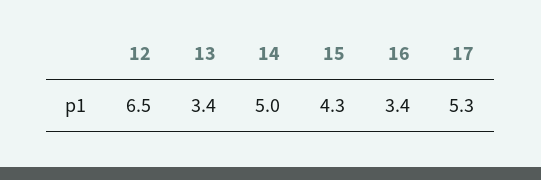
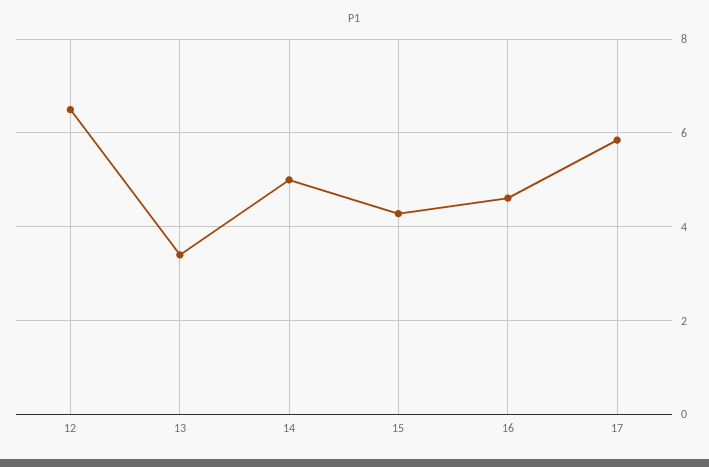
16: 3.4 -> 4.6
17: 5.3 -> 5.8

